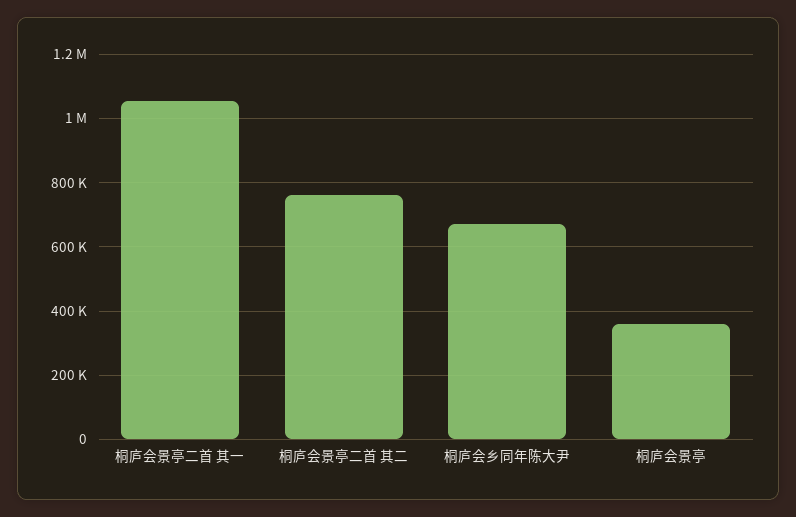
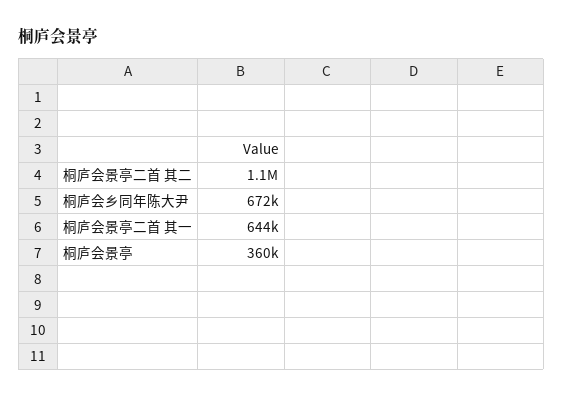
桐庐会景亭二首 其一: 1060000 -> 644000
桐庐会景亭二首 其二: 760000 -> 1100000

